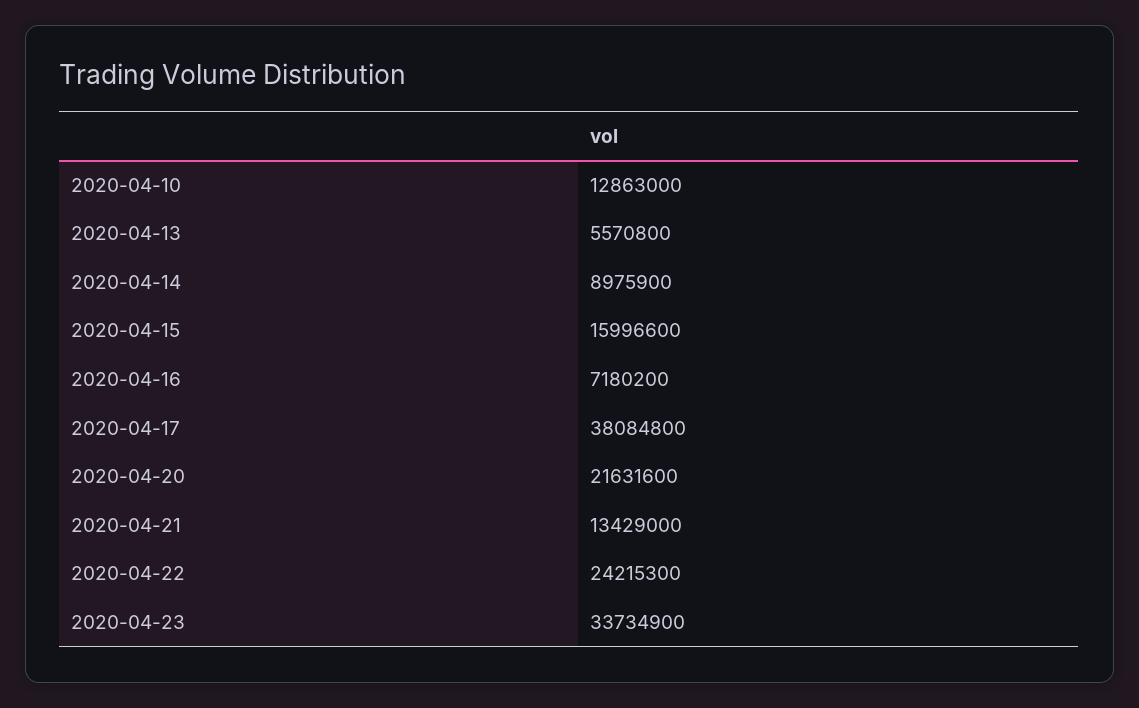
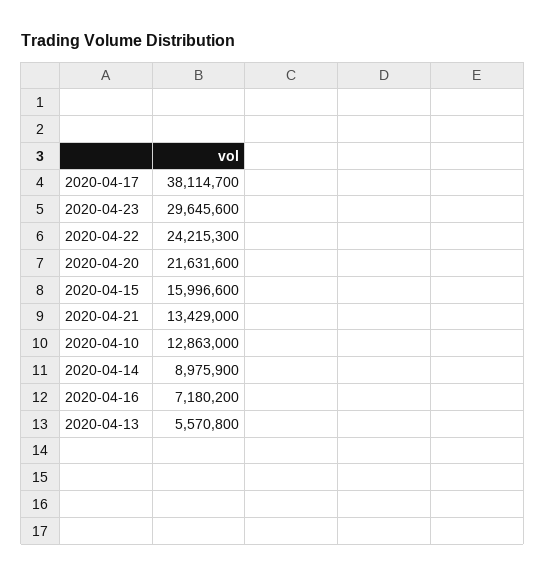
2020-04-17: 38084800 -> 38114700
2020-04-23: 33734900 -> 29645600

